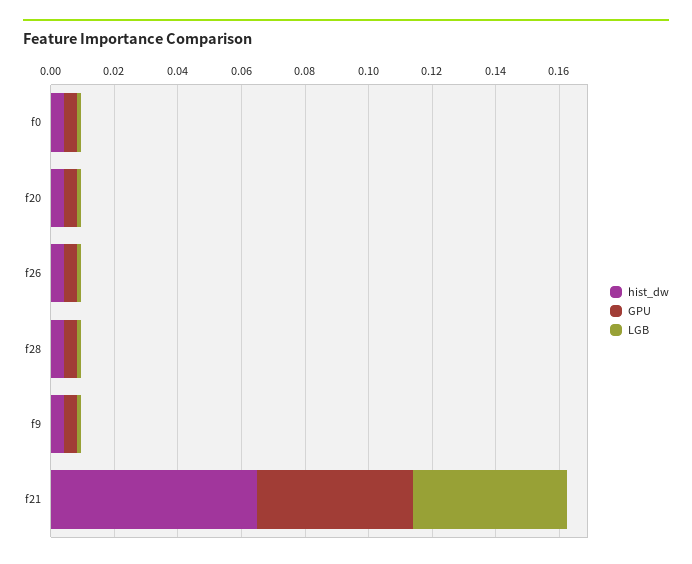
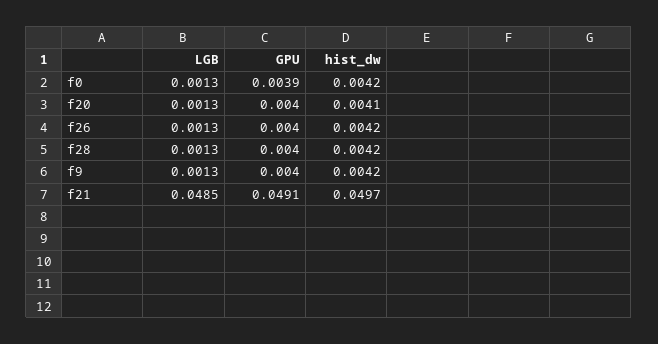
hist_dw, f21: 0.065 -> 0.0497

